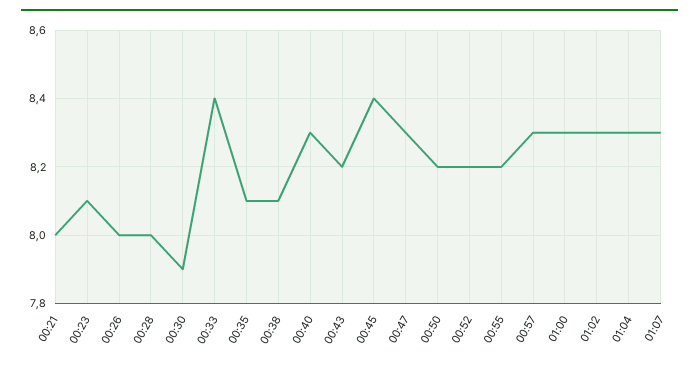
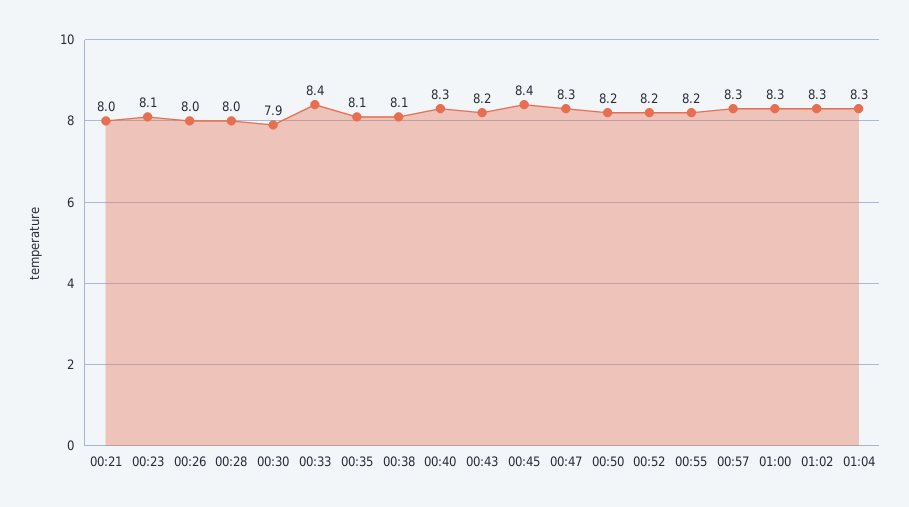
01:07: 8.3 -> none

